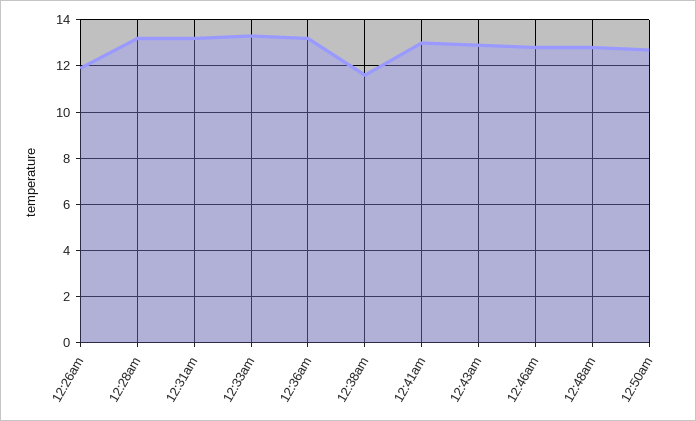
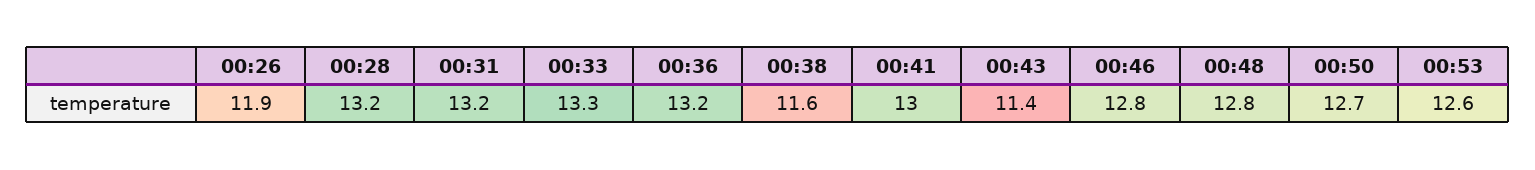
12:43am: 13 -> 11.4
00:53: none -> 12.6

